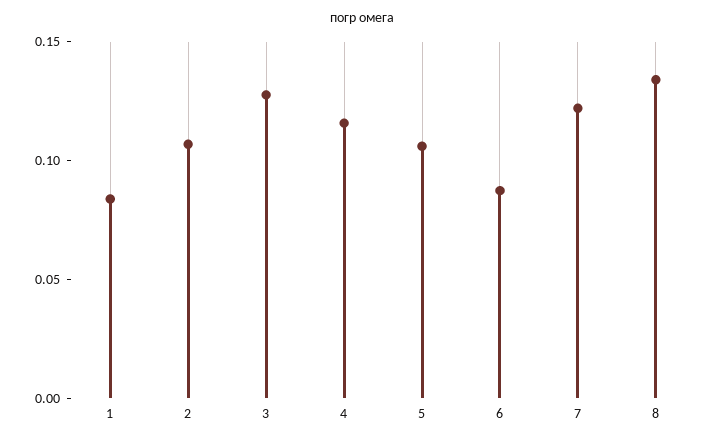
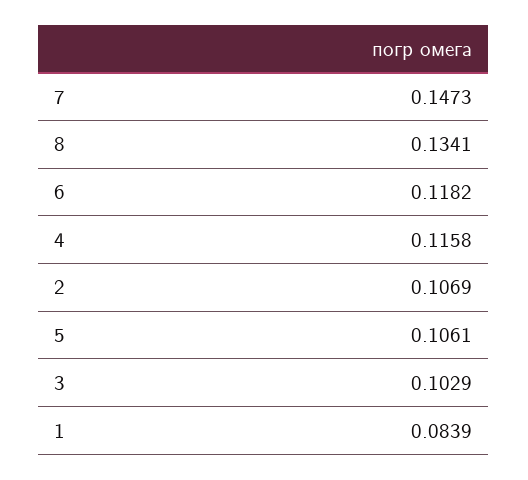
3: 0.13 -> 0.1029
6: 0.09 -> 0.1182
7: 0.12 -> 0.1473

